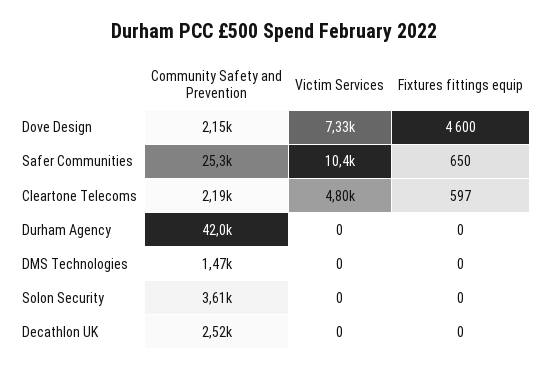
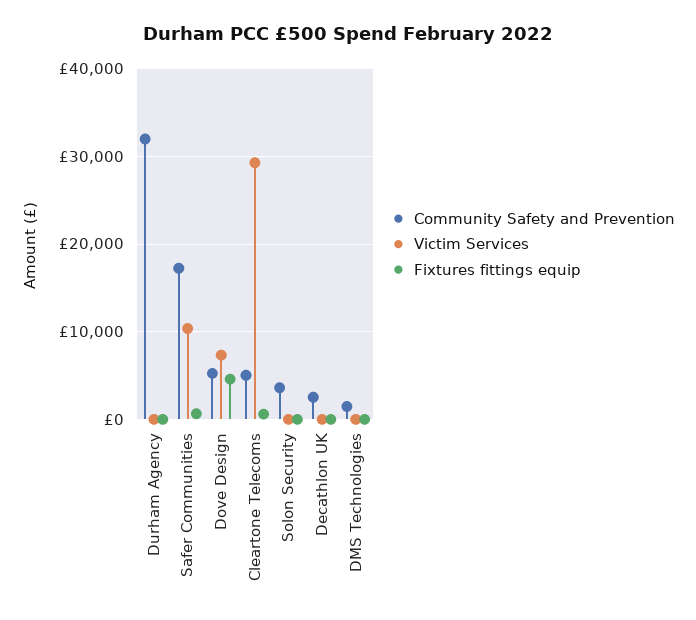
Community Safety and Prevention, Dove Design: 2150 -> 5000
Community Safety and Prevention, Safer Communities: 25300 -> 17000
Community Safety and Prevention, Cleartone Telecoms: 2190 -> 5000
Victim Services, Cleartone Telecoms: 4800 -> 29000
Community Safety and Prevention, Durham Agency: 42000 -> 32000

